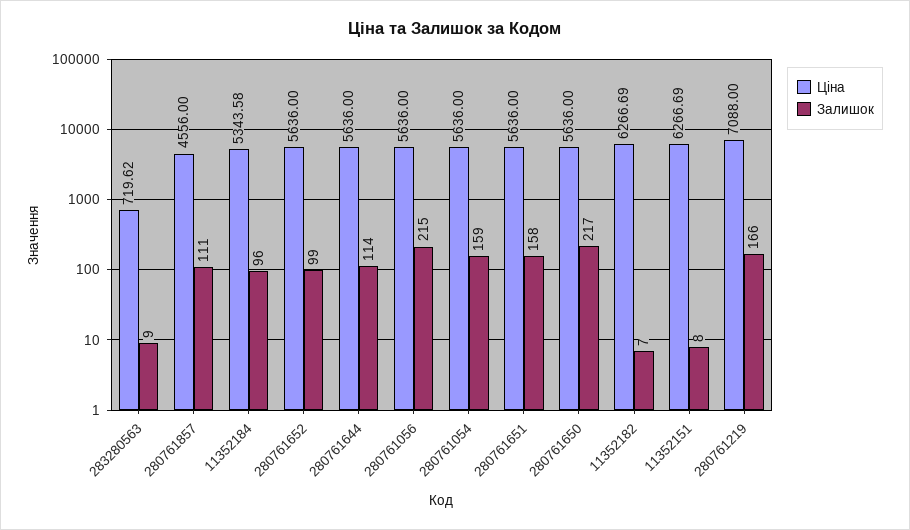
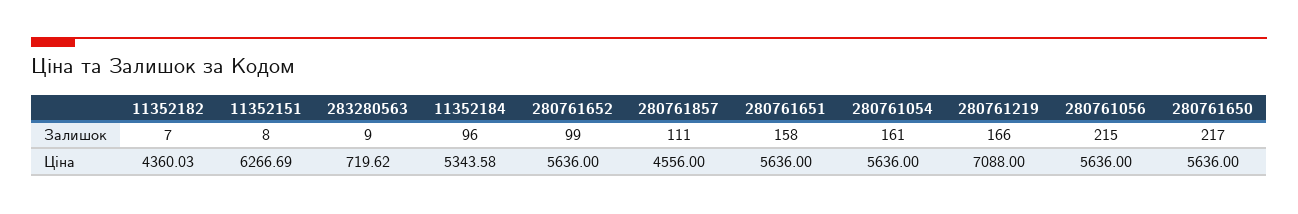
Ціна, 280761644: 5636 -> none
Залишок, 280761644: 114 -> none
Залишок, 280761054: 159 -> 161
Ціна, 11352182: 6266.69 -> 4360.03

